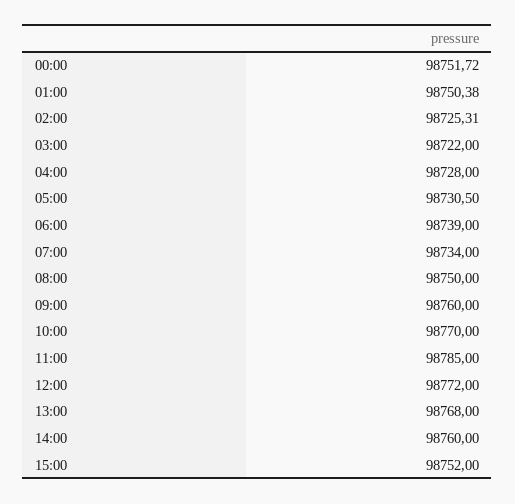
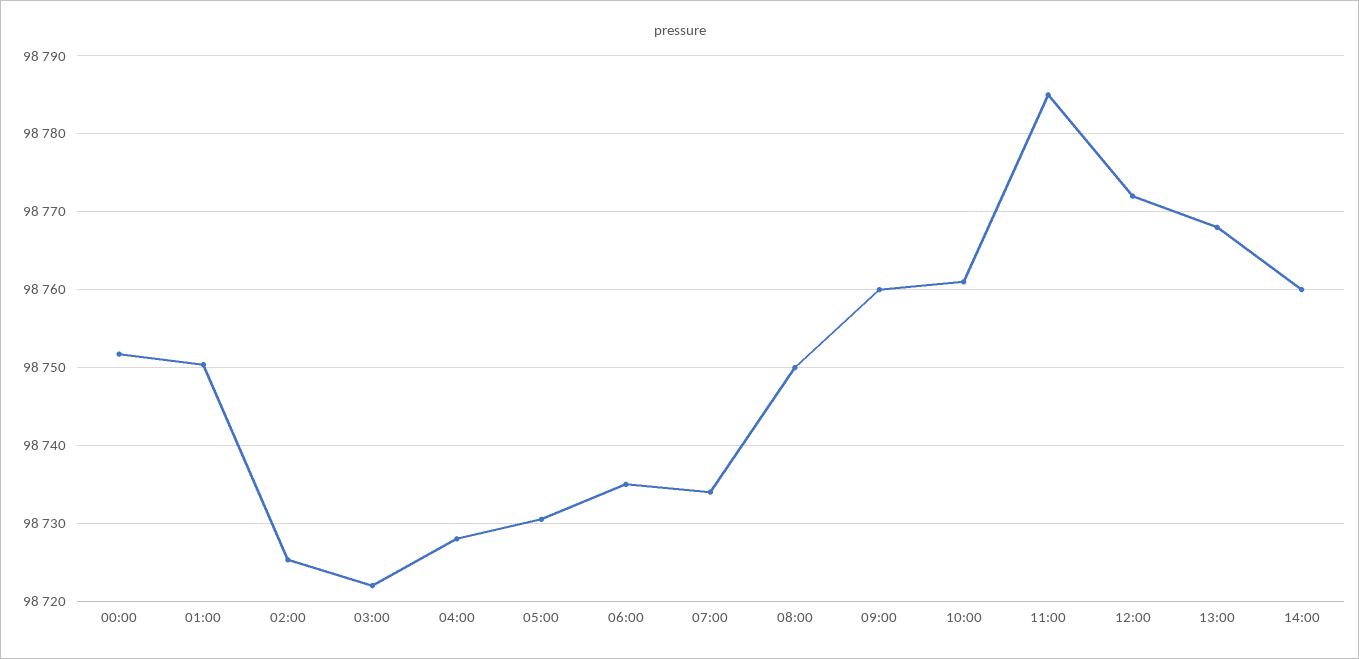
06:00: 98739 -> 98735
10:00: 98770 -> 98761
15:00: 98752 -> none

